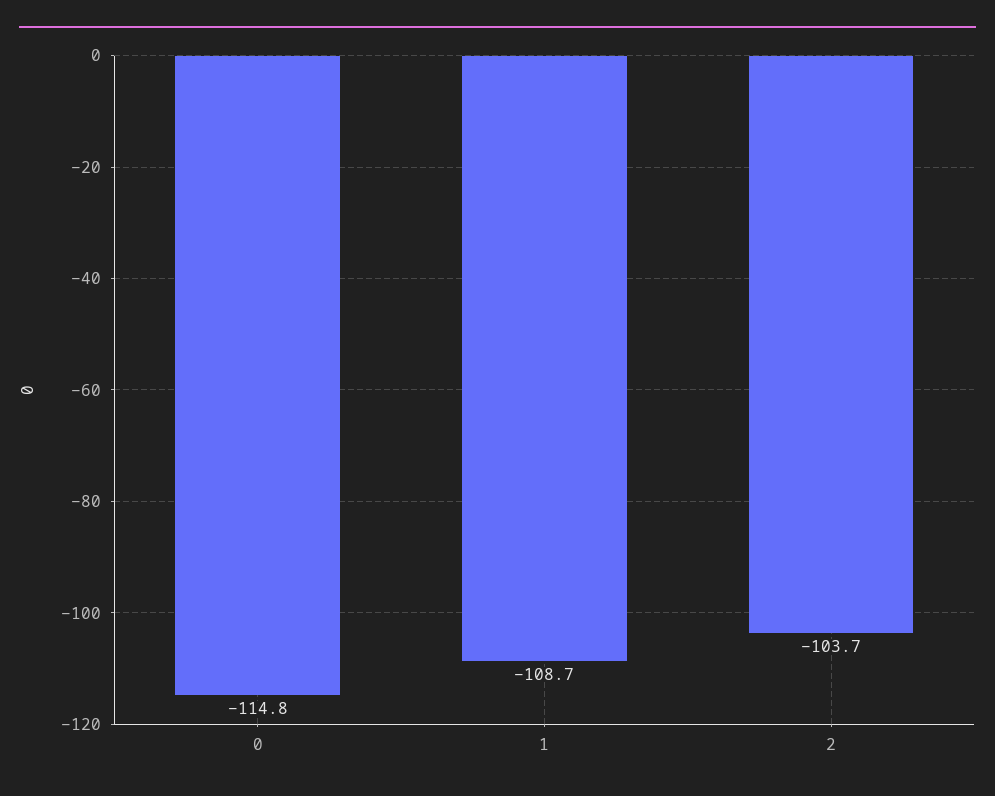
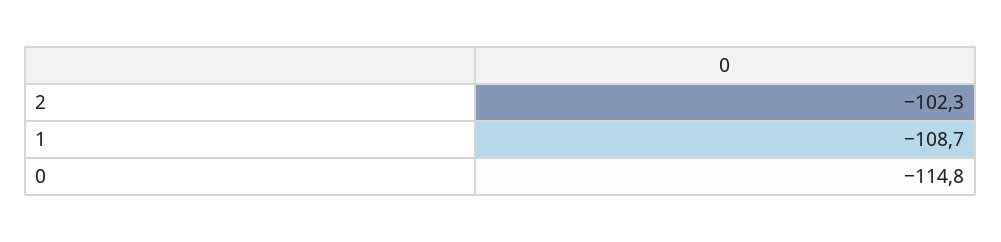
2: -103.7 -> -102.3

